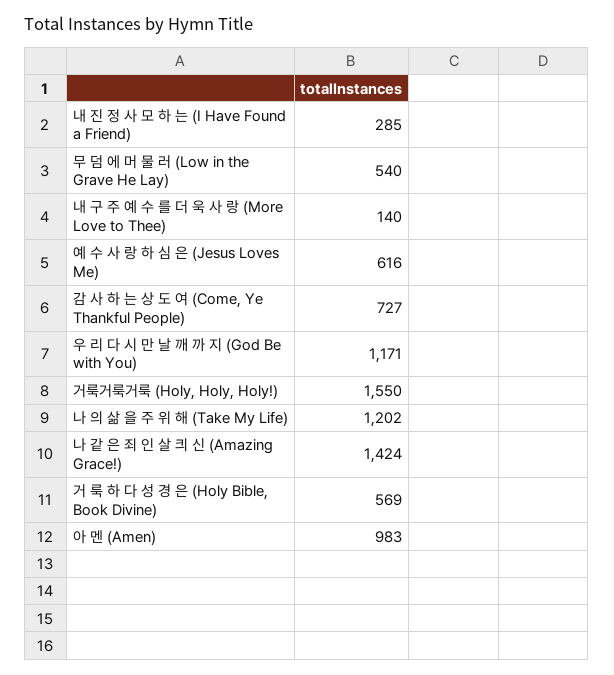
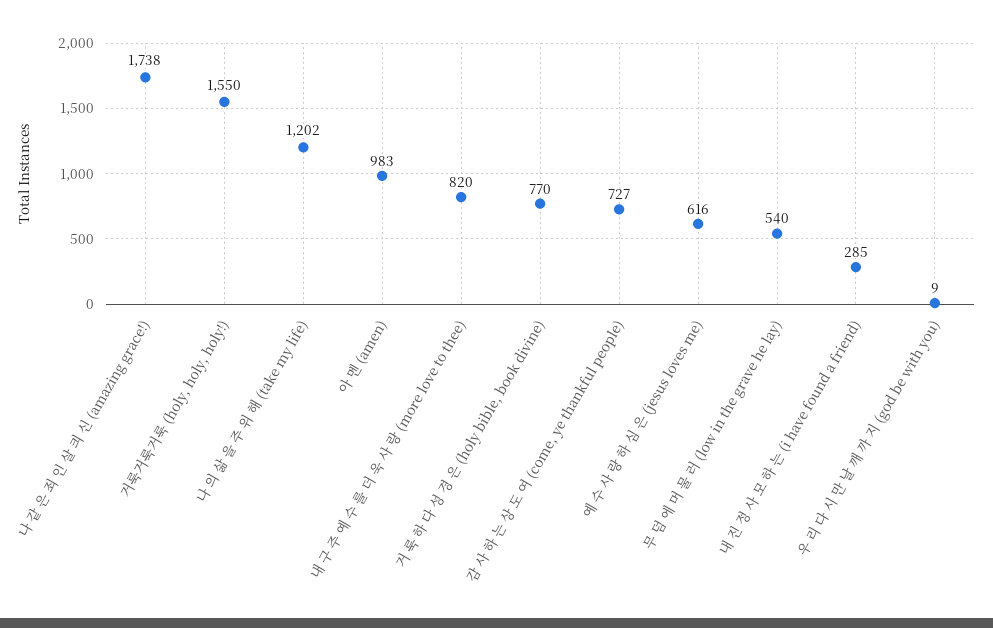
내 구 주 예 수 를 더 욱 사 랑 (More Love to Thee): 140 -> 820
우 리 다 시 만 날 깨 까 지 (God Be with You): 1171 -> 9
나 같 은 죄 인 살 킈 신 (Amazing Grace!): 1424 -> 1738
거 룩 하 다 성 경 은 (Holy Bible, Book Divine): 569 -> 770

